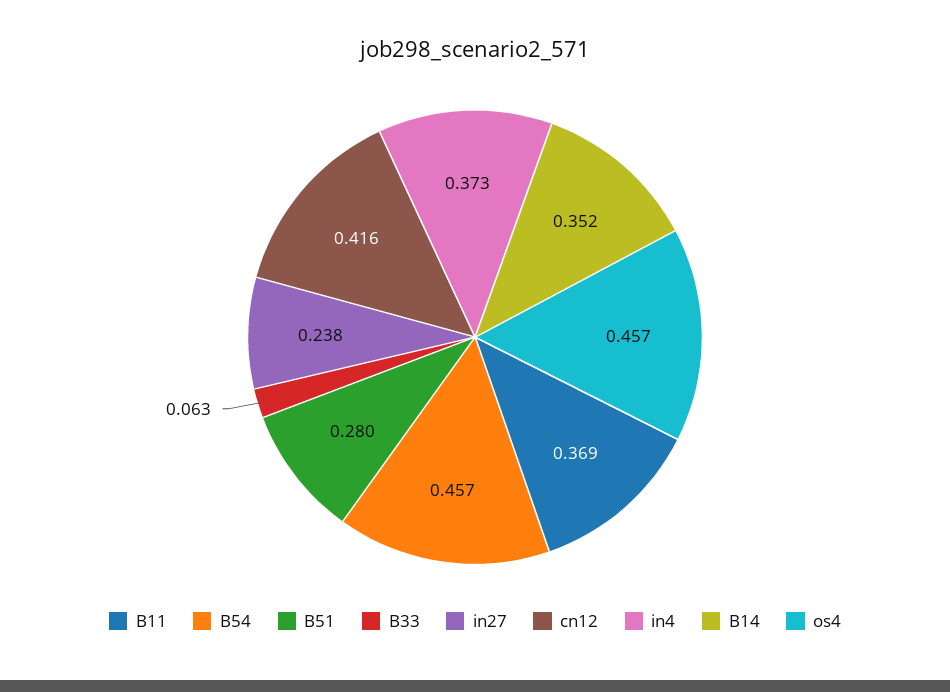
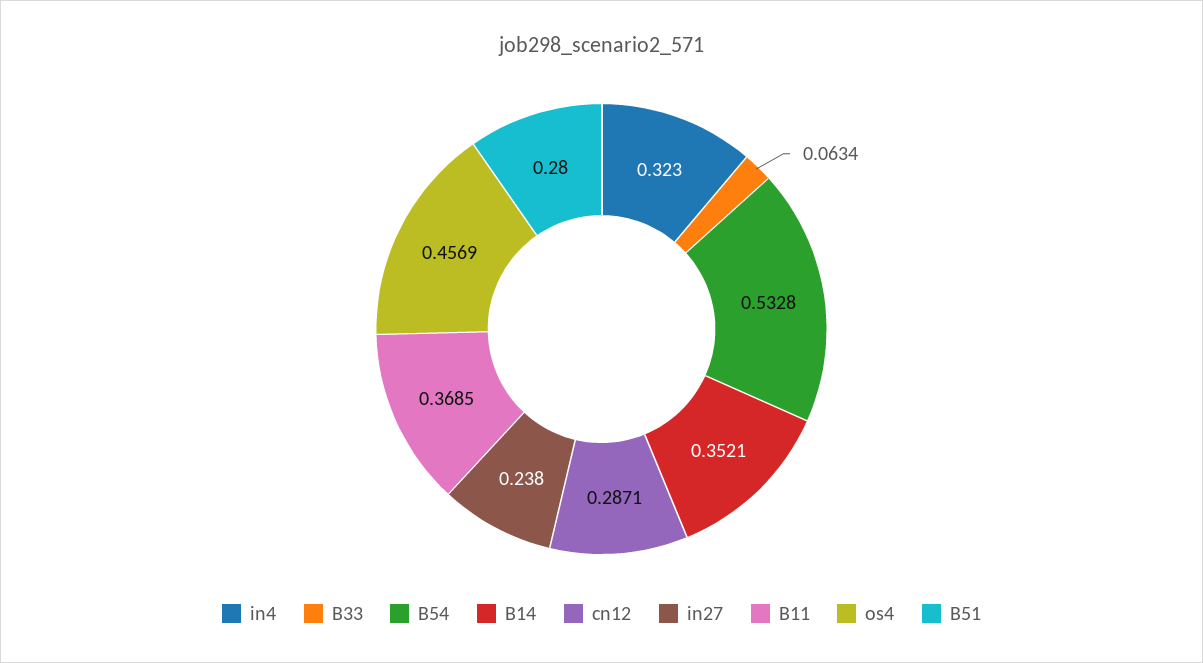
B54: 0.457 -> 0.5328
cn12: 0.416 -> 0.2871
in4: 0.373 -> 0.323

